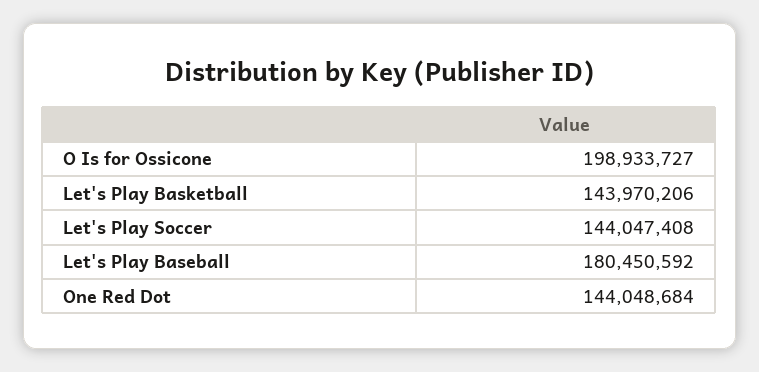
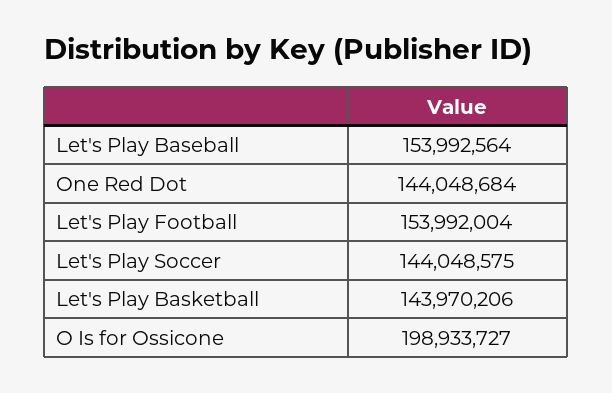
Let's Play Soccer: 144047408 -> 144048575
Let's Play Baseball: 180450592 -> 153992564
Let's Play Football: none -> 153992004

